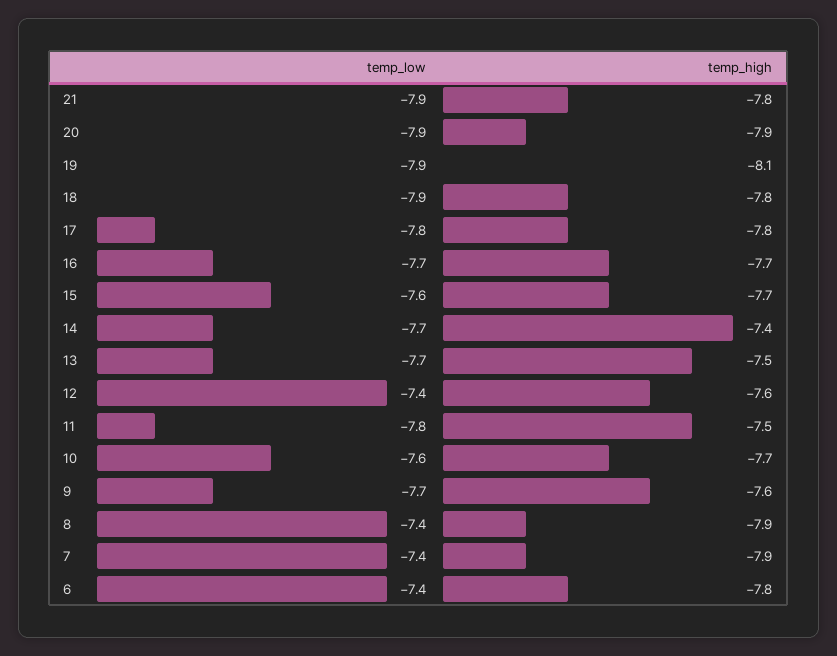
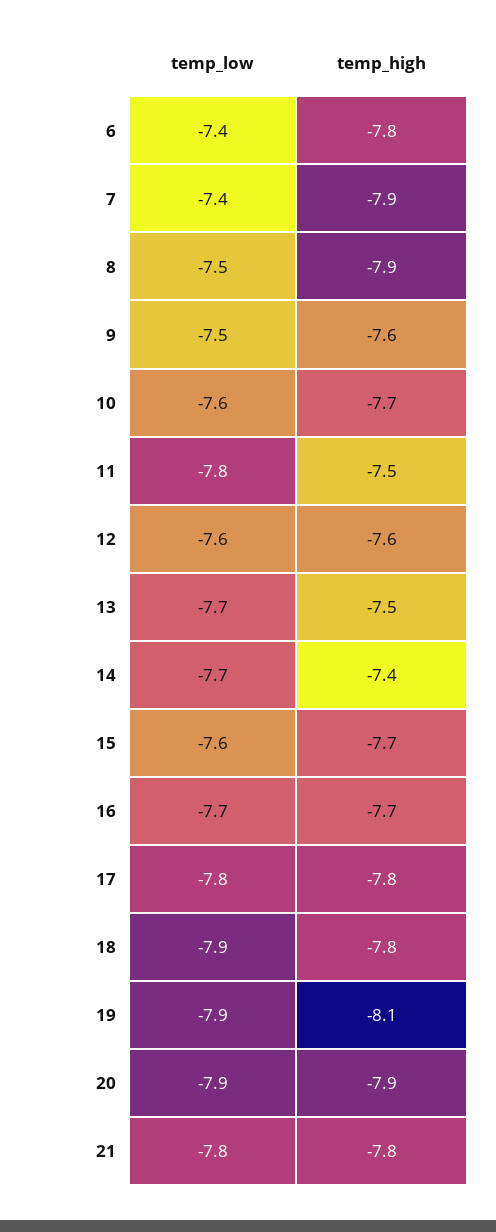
temp_low, 21: -7.9 -> -7.8
temp_low, 12: -7.4 -> -7.6
temp_low, 9: -7.7 -> -7.5
temp_low, 8: -7.4 -> -7.5

